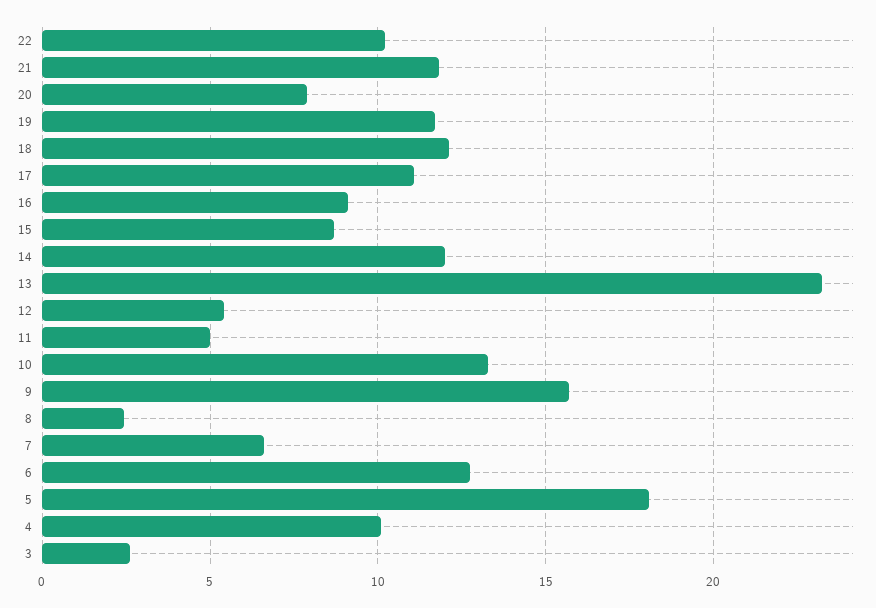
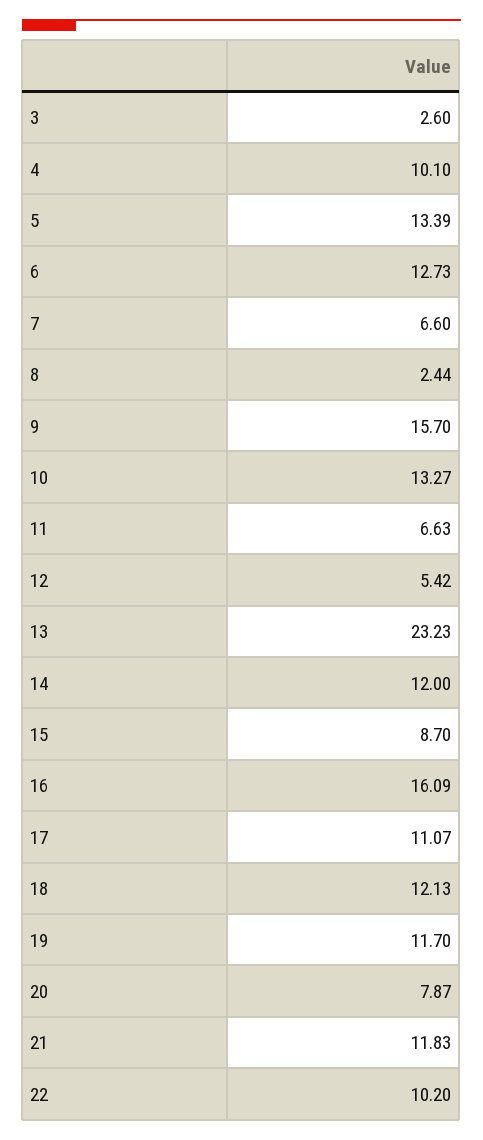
16: 9 -> 16.09
11: 5 -> 6.63
5: 18 -> 13.39

